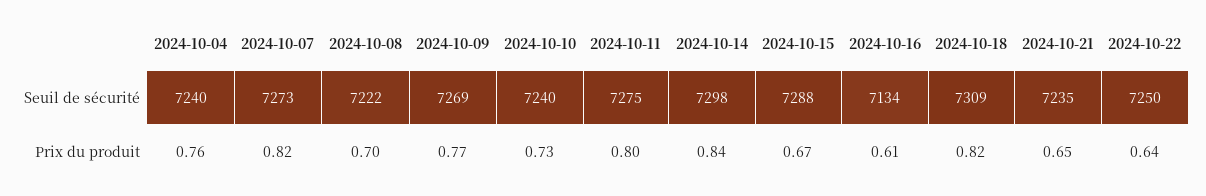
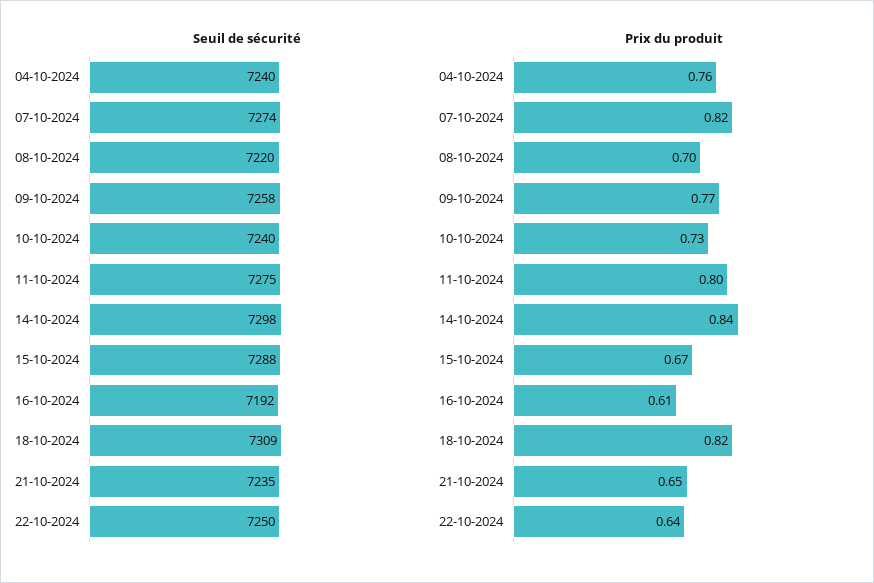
Seuil de sécurité, 2024-10-07: 7273 -> 7274
Seuil de sécurité, 2024-10-08: 7222 -> 7220
Seuil de sécurité, 2024-10-09: 7269 -> 7258
Seuil de sécurité, 2024-10-16: 7134 -> 7192

